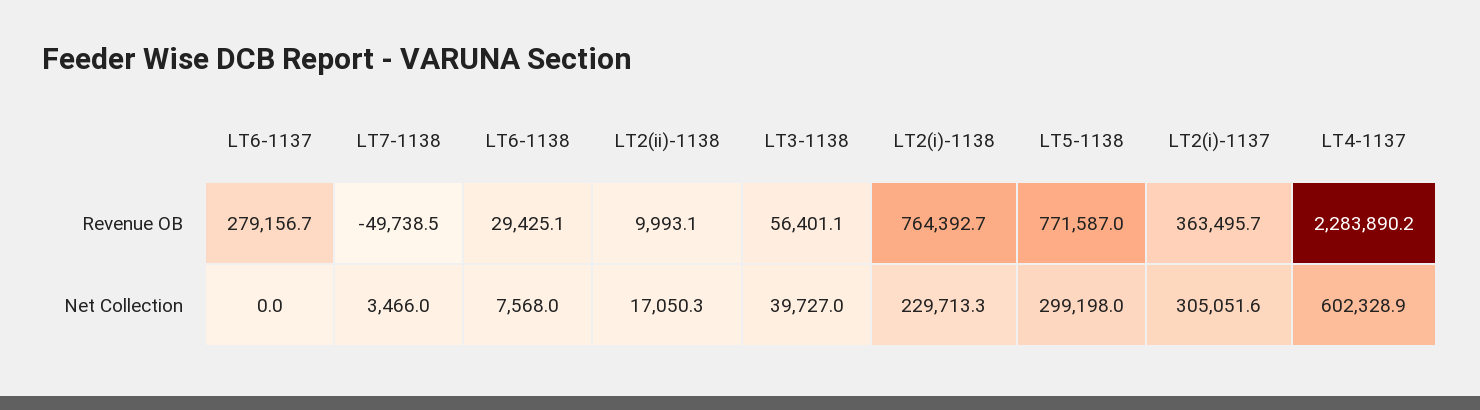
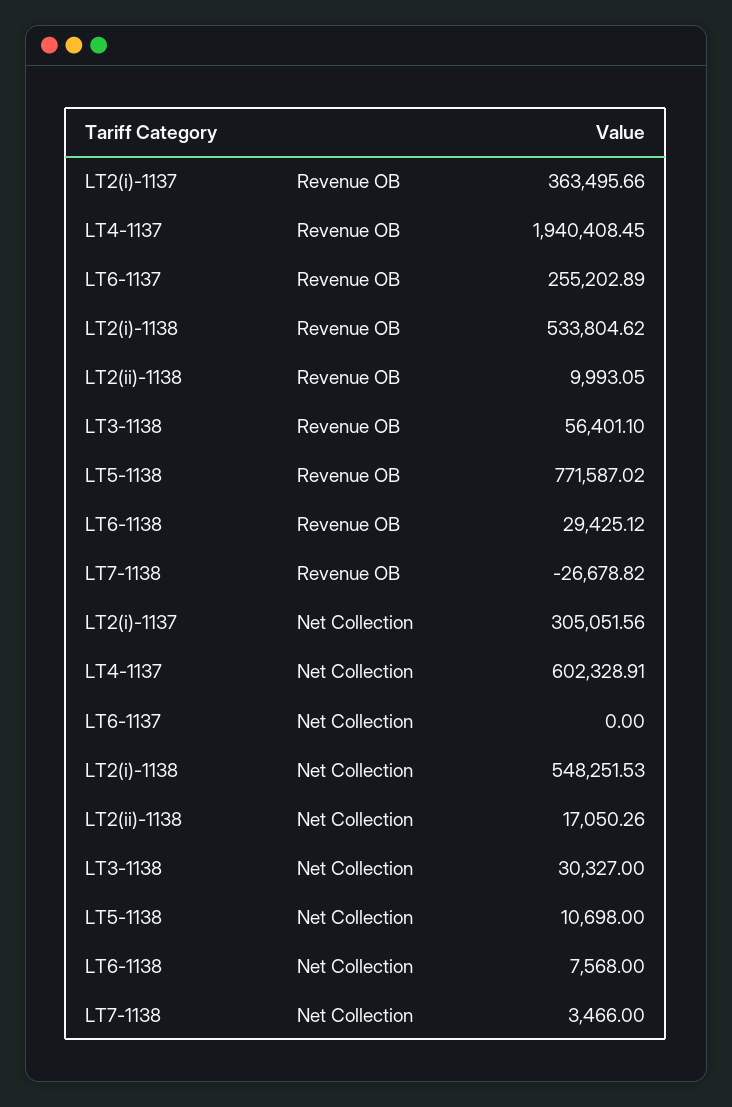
LT6-1137, Revenue OB: 279156.7 -> 255202.89
LT7-1138, Revenue OB: -49738.5 -> -26678.82
LT2(i)-1138, Revenue OB: 764392.7 -> 533804.62
LT4-1137, Revenue OB: 2283890.2 -> 1940408.45
LT3-1138, Net Collection: 39727 -> 30327
LT2(i)-1138, Net Collection: 229713.3 -> 548251.53
LT5-1138, Net Collection: 299198 -> 10698

